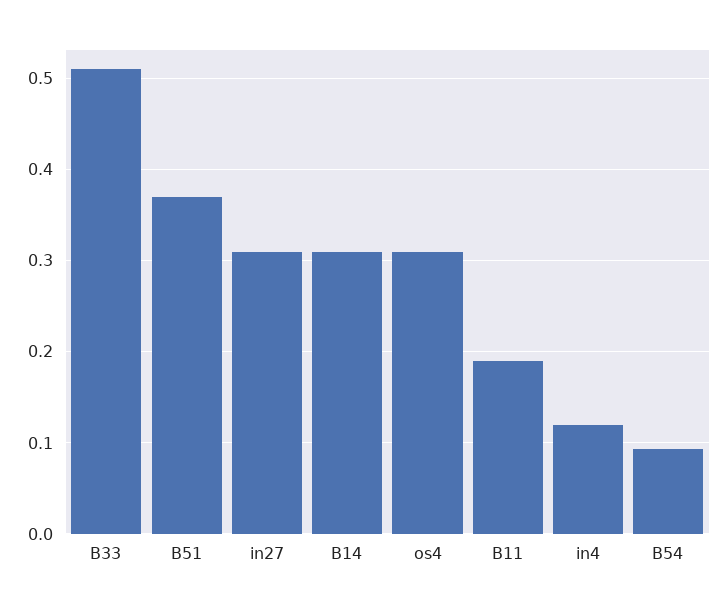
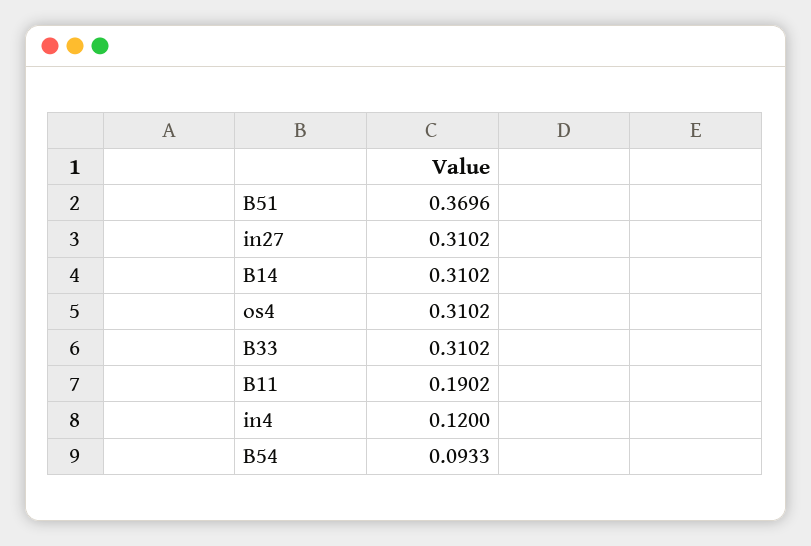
B33: 0.51 -> 0.3102

